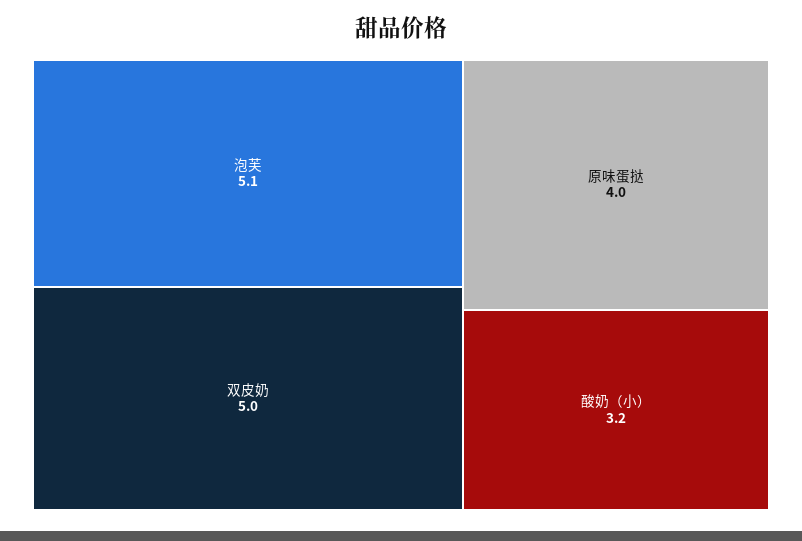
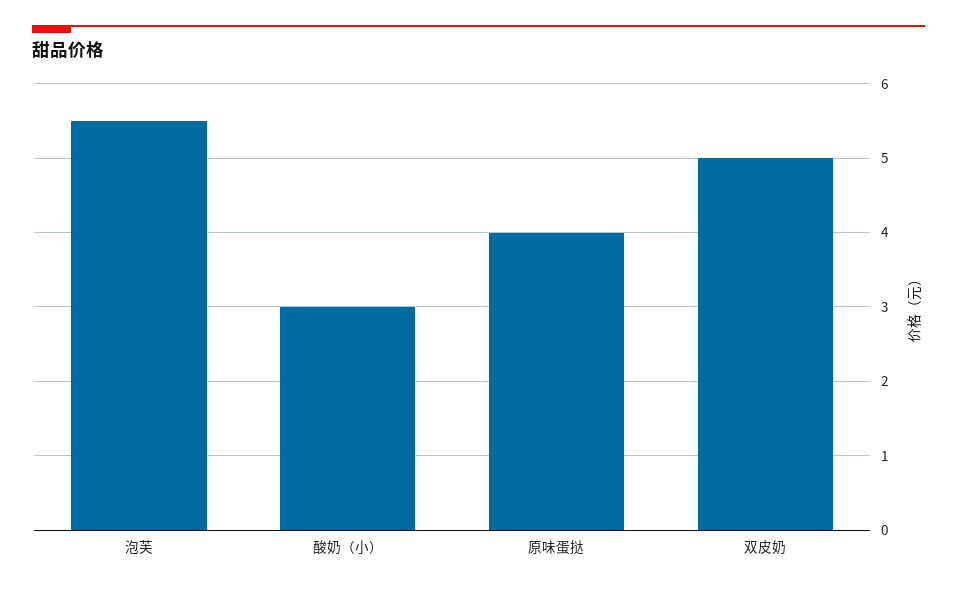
泡芙: 5.1 -> 5.5
酸奶（小）: 3.2 -> 3

